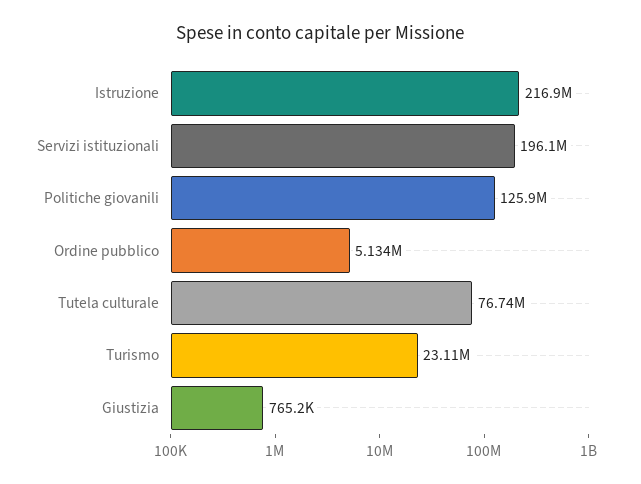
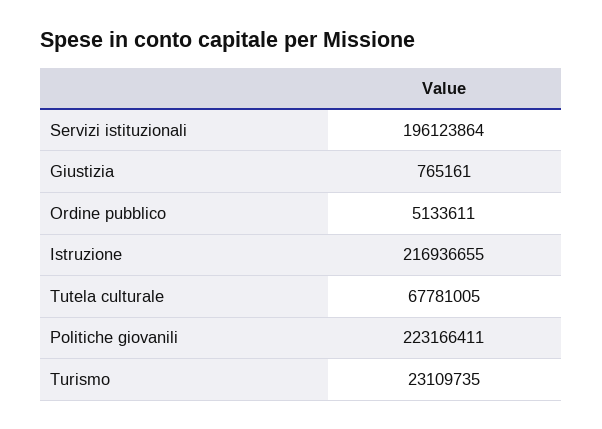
Politiche giovanili: 125900000 -> 223166411
Tutela culturale: 76740000 -> 67781005

